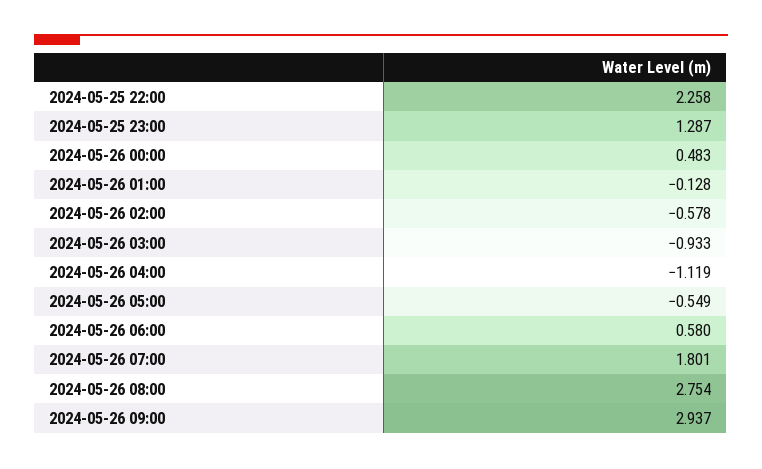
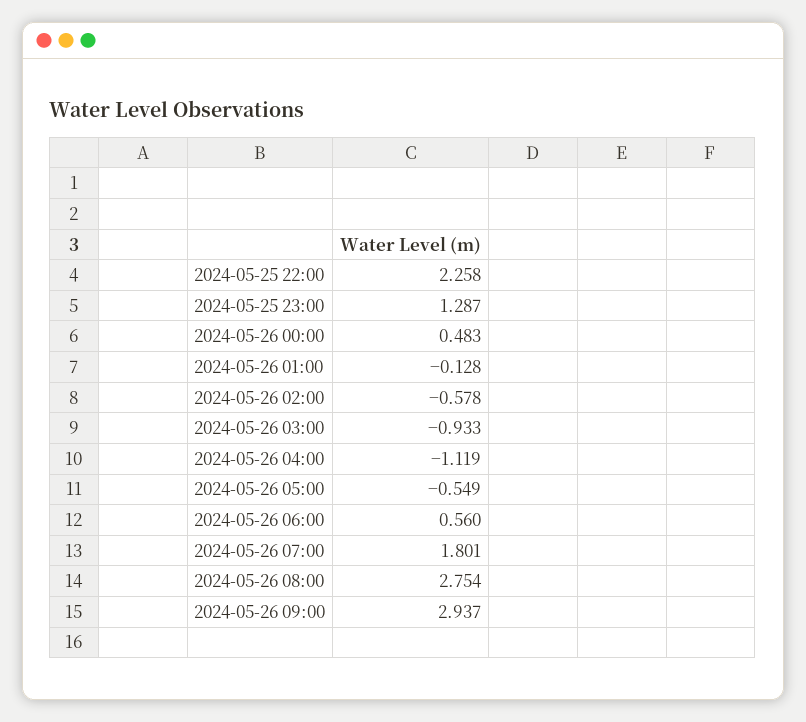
2024-05-26 06:00: 0.58 -> 0.56

